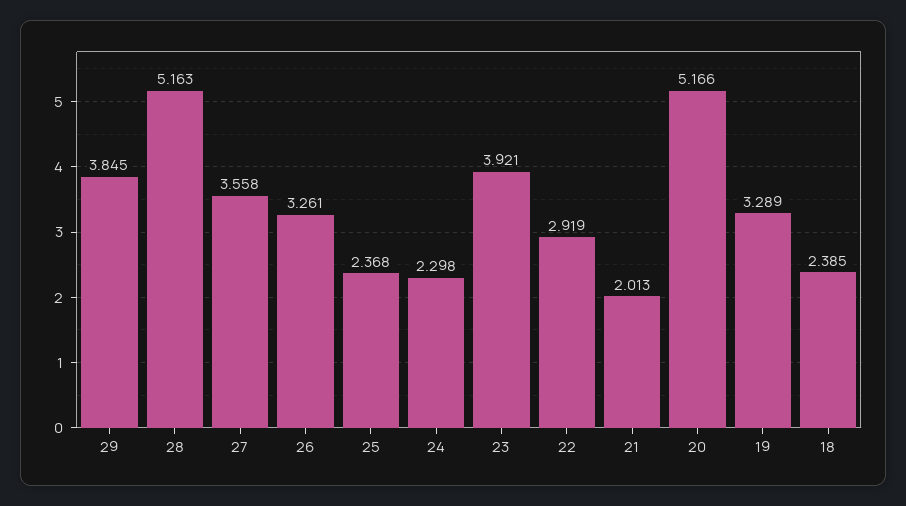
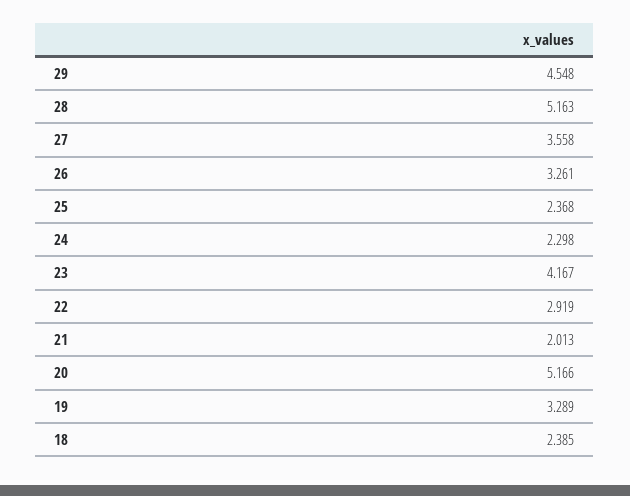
29: 3.845 -> 4.548
23: 3.921 -> 4.167

